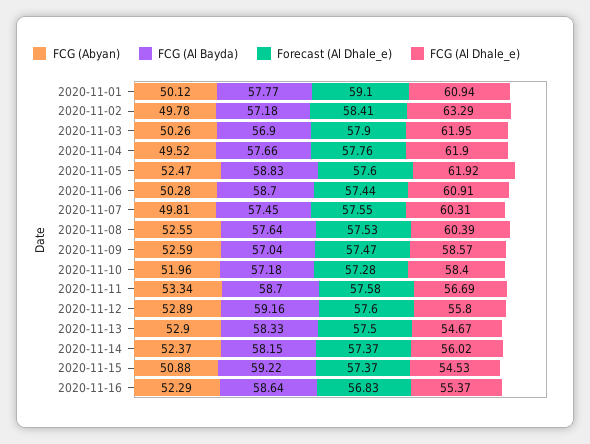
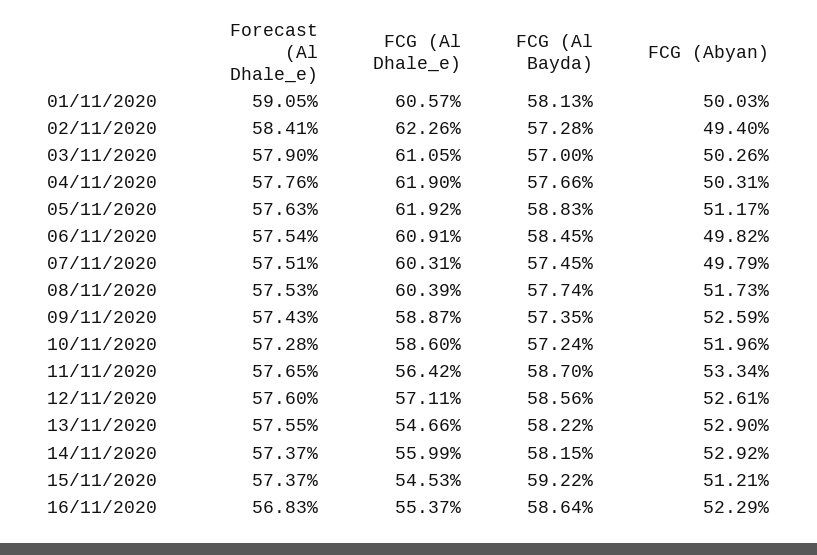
FCG (Abyan), 2020-11-01: 50.12 -> 50.03
FCG (Al Bayda), 2020-11-01: 57.77 -> 58.13
Forecast (Al Dhale_e), 2020-11-01: 59.1 -> 59.05
FCG (Al Dhale_e), 2020-11-01: 60.94 -> 60.57
FCG (Abyan), 2020-11-02: 49.78 -> 49.4
FCG (Al Bayda), 2020-11-02: 57.18 -> 57.28
FCG (Al Dhale_e), 2020-11-02: 63.29 -> 62.26
FCG (Al Bayda), 2020-11-03: 56.9 -> 57
FCG (Al Dhale_e), 2020-11-03: 61.95 -> 61.05
FCG (Abyan), 2020-11-04: 49.52 -> 50.31
FCG (Abyan), 2020-11-05: 52.47 -> 51.17
Forecast (Al Dhale_e), 2020-11-05: 57.6 -> 57.63
FCG (Abyan), 2020-11-06: 50.28 -> 49.82
FCG (Al Bayda), 2020-11-06: 58.7 -> 58.45
Forecast (Al Dhale_e), 2020-11-06: 57.44 -> 57.54
FCG (Abyan), 2020-11-07: 49.81 -> 49.79
Forecast (Al Dhale_e), 2020-11-07: 57.55 -> 57.51
FCG (Abyan), 2020-11-08: 52.55 -> 51.73
FCG (Al Bayda), 2020-11-08: 57.64 -> 57.74
FCG (Al Bayda), 2020-11-09: 57.04 -> 57.35
Forecast (Al Dhale_e), 2020-11-09: 57.47 -> 57.43
FCG (Al Dhale_e), 2020-11-09: 58.57 -> 58.87
FCG (Al Bayda), 2020-11-10: 57.18 -> 57.24
FCG (Al Dhale_e), 2020-11-10: 58.4 -> 58.6
Forecast (Al Dhale_e), 2020-11-11: 57.58 -> 57.65
FCG (Al Dhale_e), 2020-11-11: 56.69 -> 56.42
FCG (Abyan), 2020-11-12: 52.89 -> 52.61
FCG (Al Bayda), 2020-11-12: 59.16 -> 58.56
FCG (Al Dhale_e), 2020-11-12: 55.8 -> 57.11
FCG (Al Bayda), 2020-11-13: 58.33 -> 58.22
Forecast (Al Dhale_e), 2020-11-13: 57.5 -> 57.55
FCG (Al Dhale_e), 2020-11-13: 54.67 -> 54.66
FCG (Abyan), 2020-11-14: 52.37 -> 52.92
FCG (Al Dhale_e), 2020-11-14: 56.02 -> 55.99
FCG (Abyan), 2020-11-15: 50.88 -> 51.21

